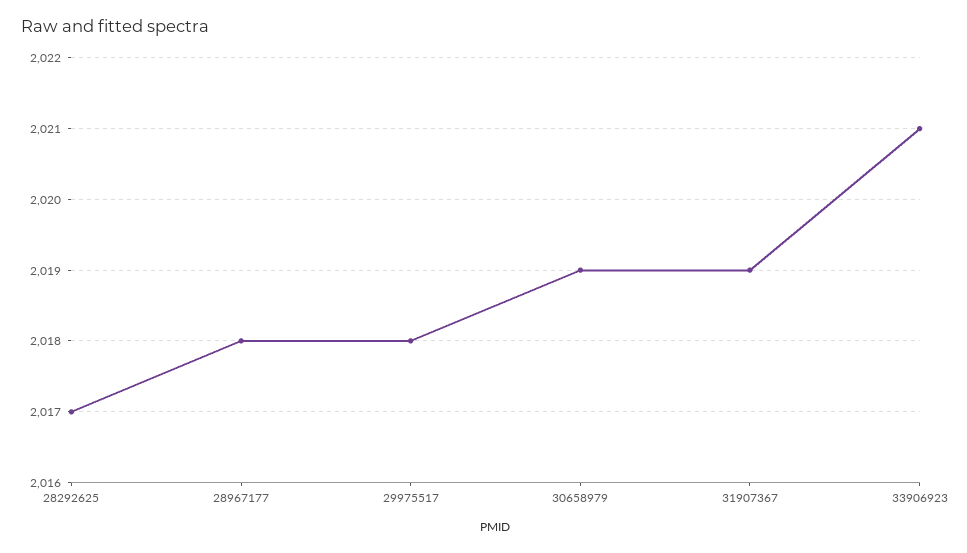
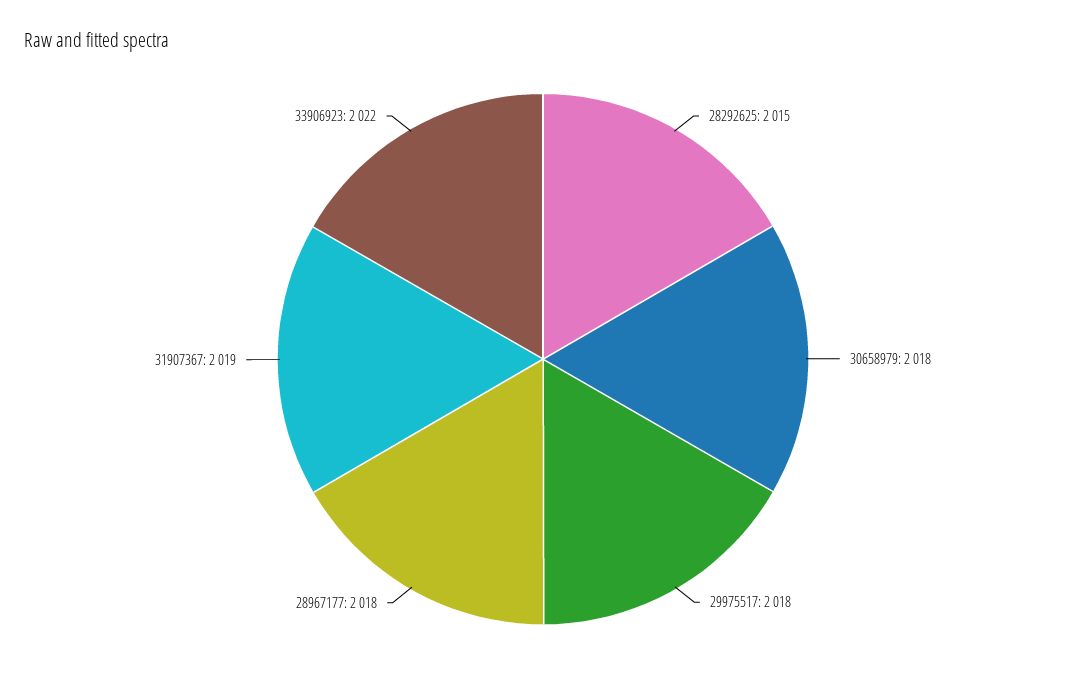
28292625: 2017 -> 2015
30658979: 2019 -> 2018
33906923: 2021 -> 2022

